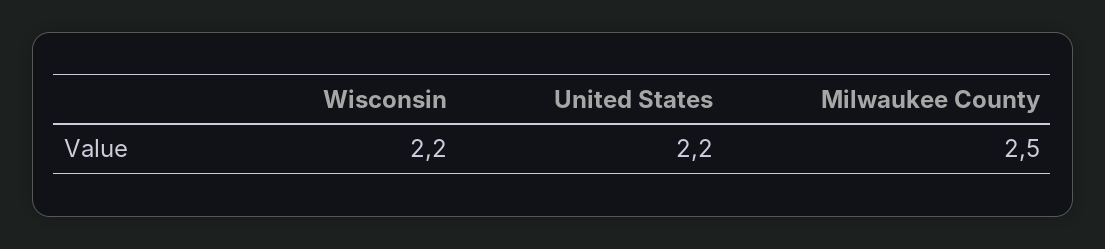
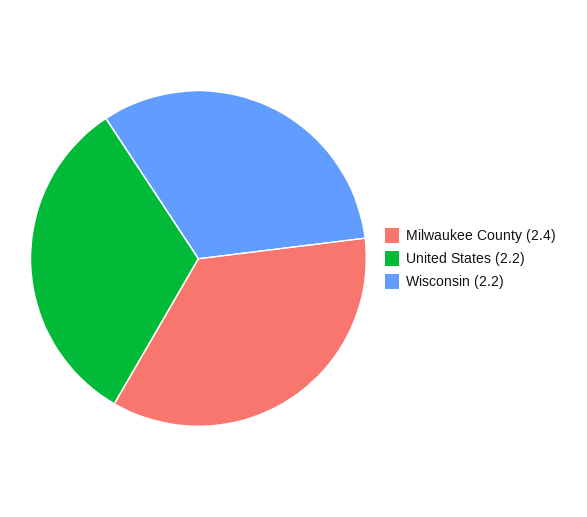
Milwaukee County: 2.5 -> 2.4

